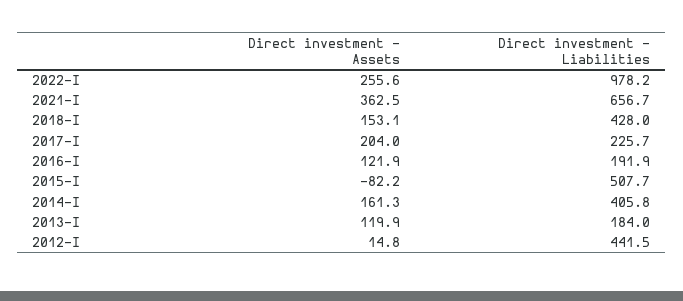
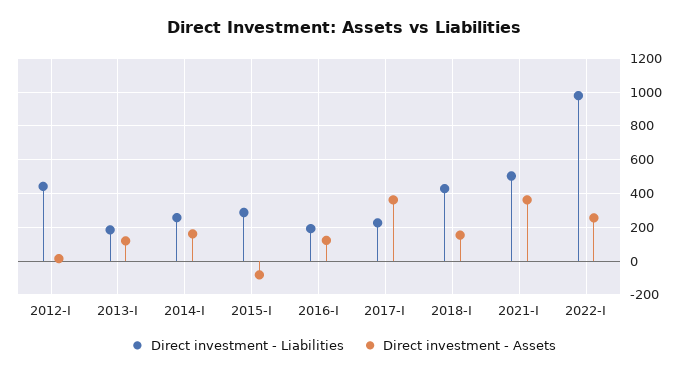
Direct investment - Liabilities, 2021-I: 656.7 -> 500
Direct investment - Assets, 2017-I: 204 -> 350
Direct investment - Liabilities, 2015-I: 507.7 -> 300
Direct investment - Liabilities, 2014-I: 405.8 -> 250

